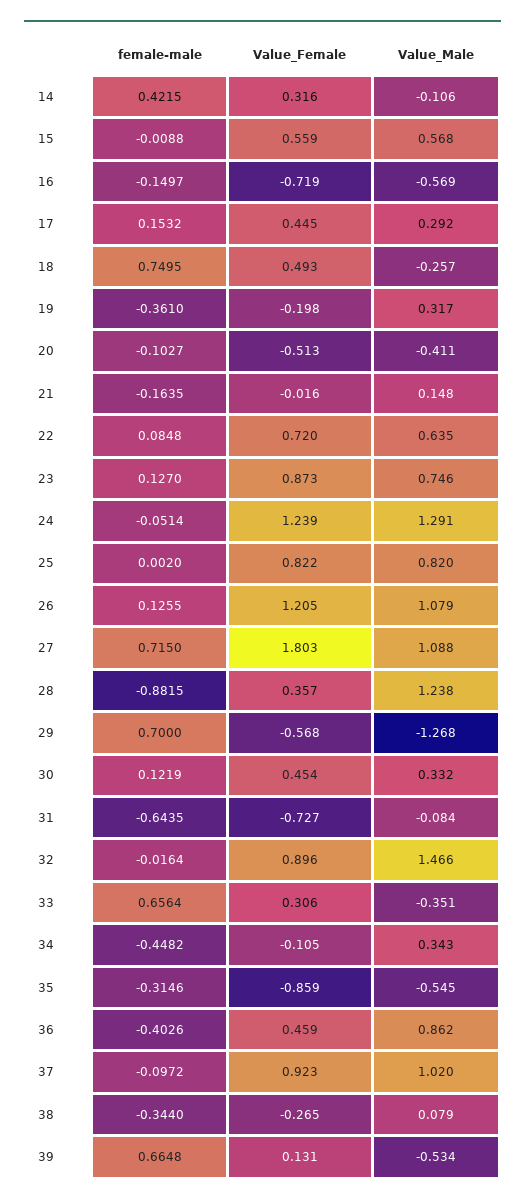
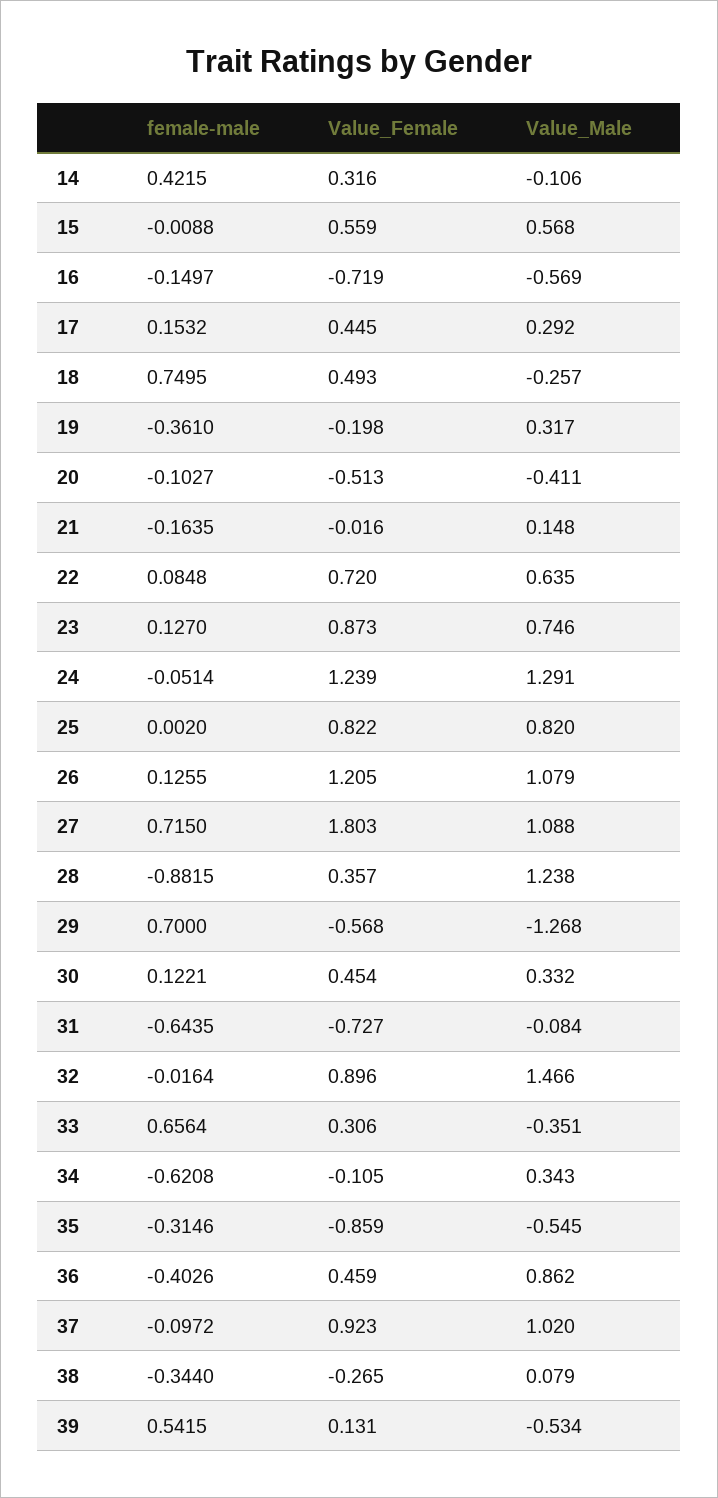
female-male, 30: 0.1219 -> 0.1221
female-male, 34: -0.4482 -> -0.6208
female-male, 39: 0.6648 -> 0.5415

